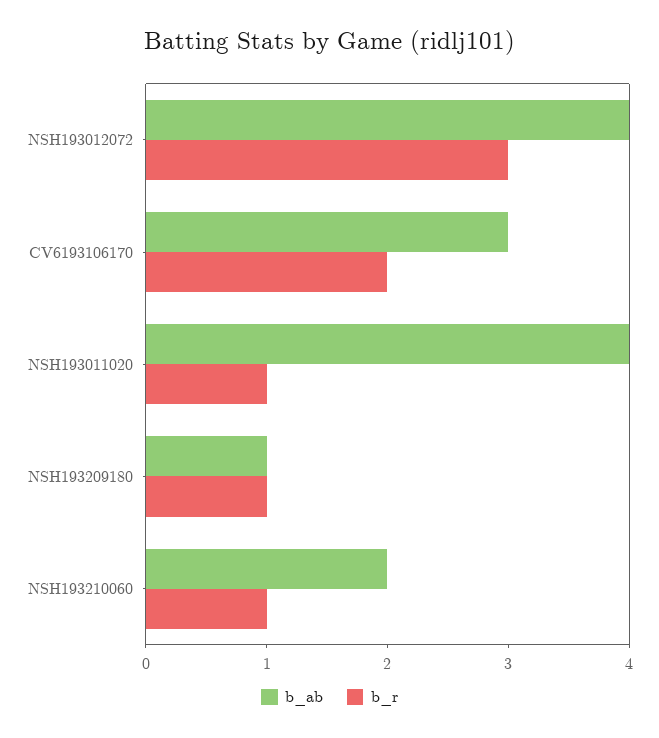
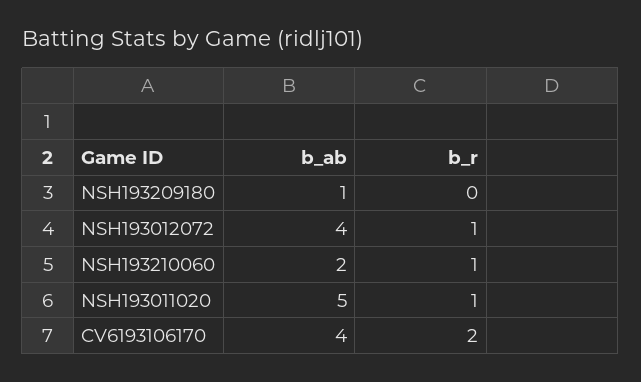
b_r, NSH193012072: 3 -> 1
b_ab, CV6193106170: 3 -> 4
b_ab, NSH193011020: 4 -> 5
b_r, NSH193209180: 1 -> 0

